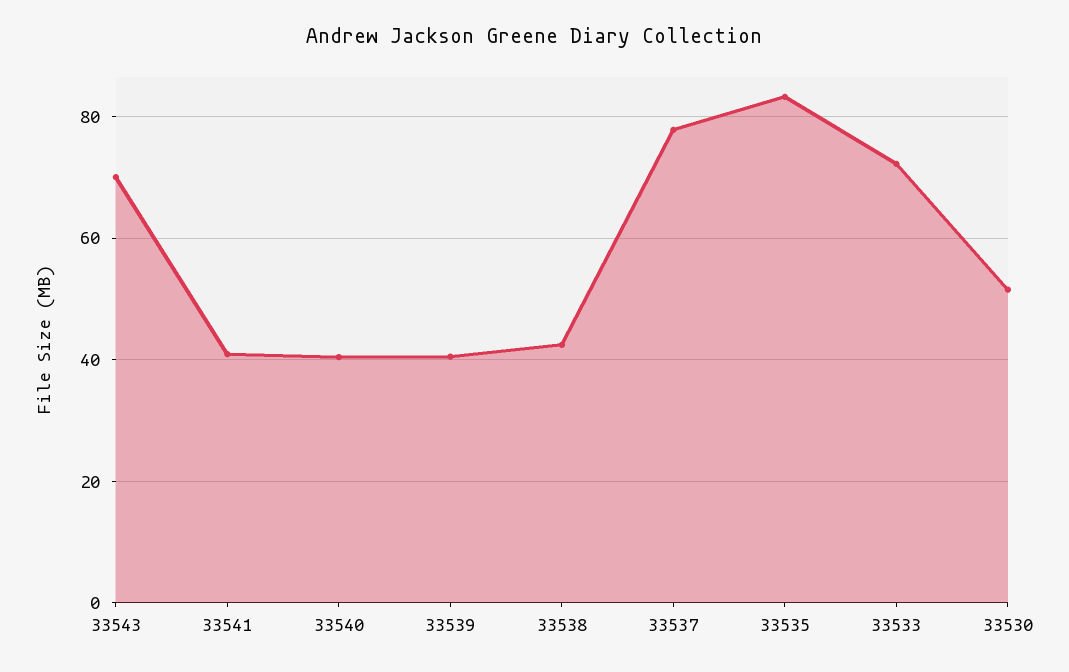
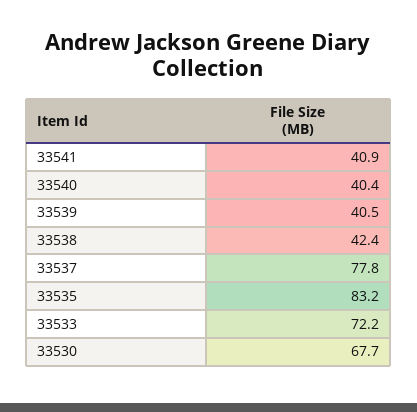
33543: 70 -> none
33530: 52 -> 67.7

